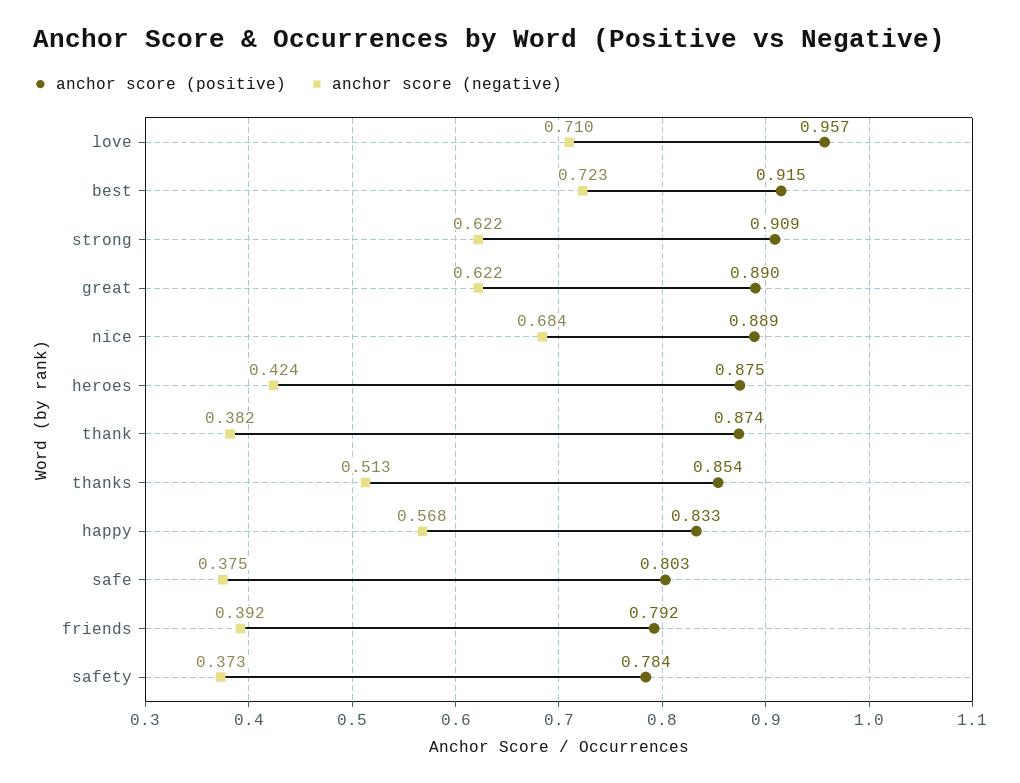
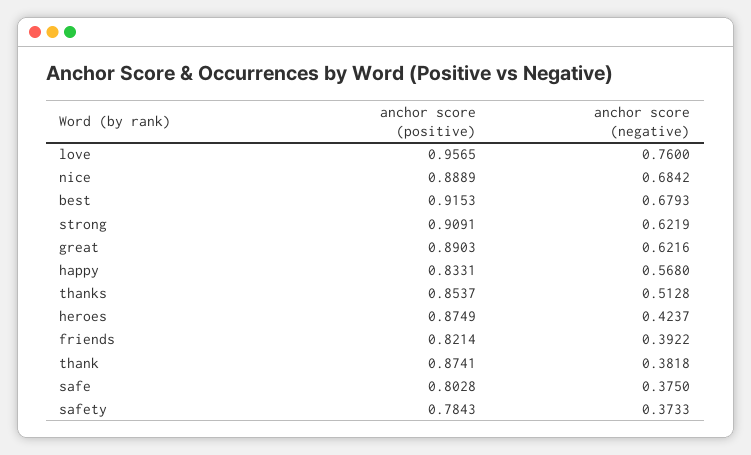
anchor score (negative), love: 0.71 -> 0.76
anchor score (negative), best: 0.723 -> 0.6793
anchor score (positive), friends: 0.792 -> 0.8214

